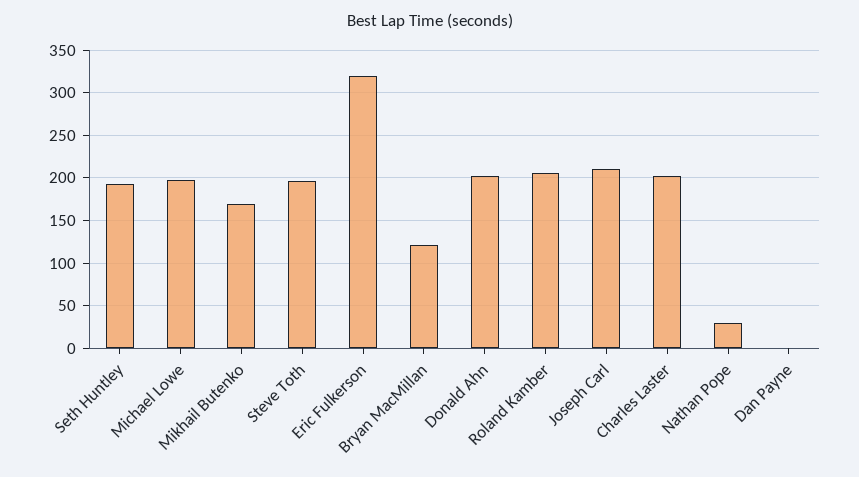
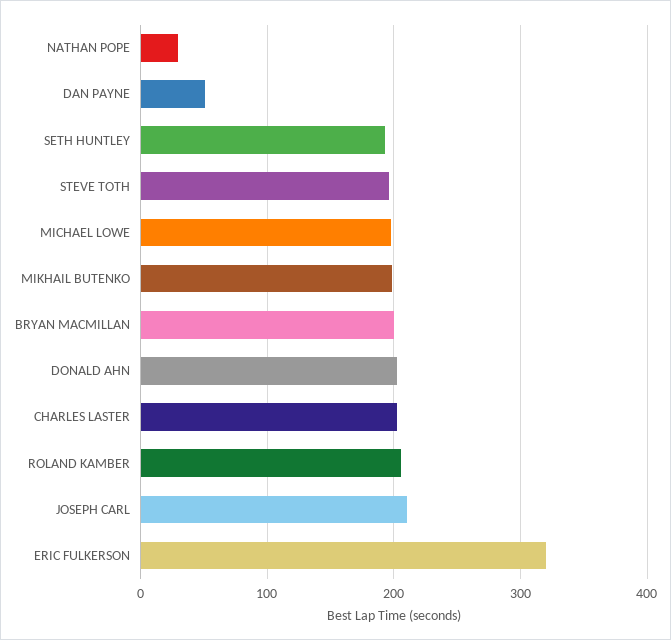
Mikhail Butenko: 170 -> 200
Bryan MacMillan: 120 -> 200
Dan Payne: 0 -> 50

